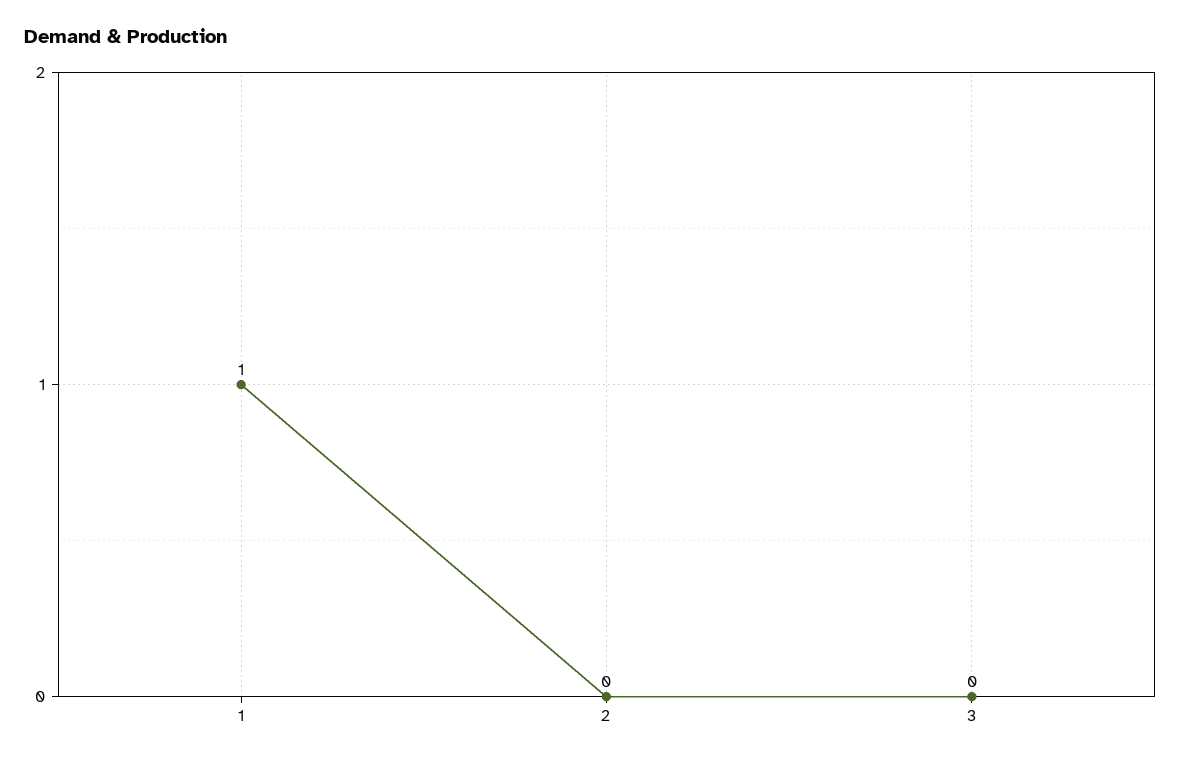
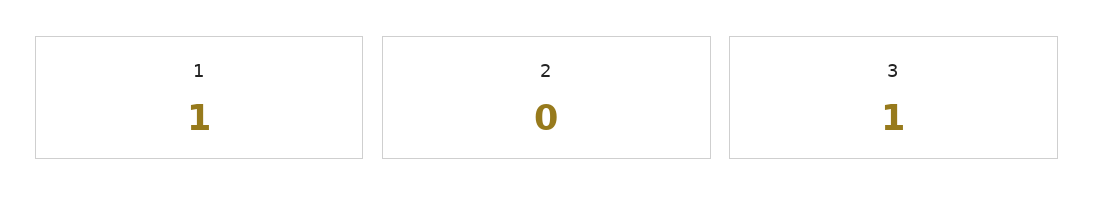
3: 0 -> 1

